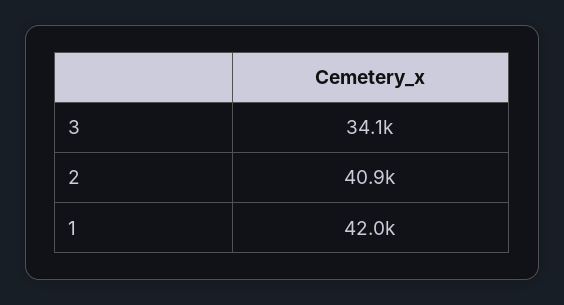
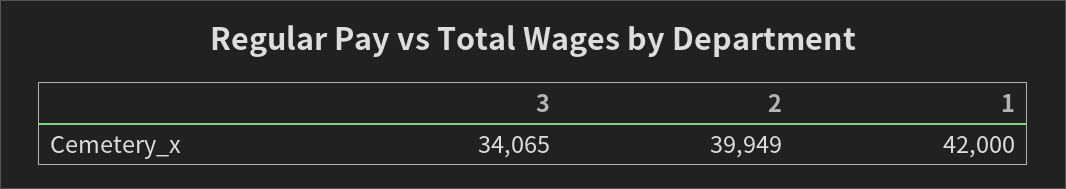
2: 40900 -> 39949

